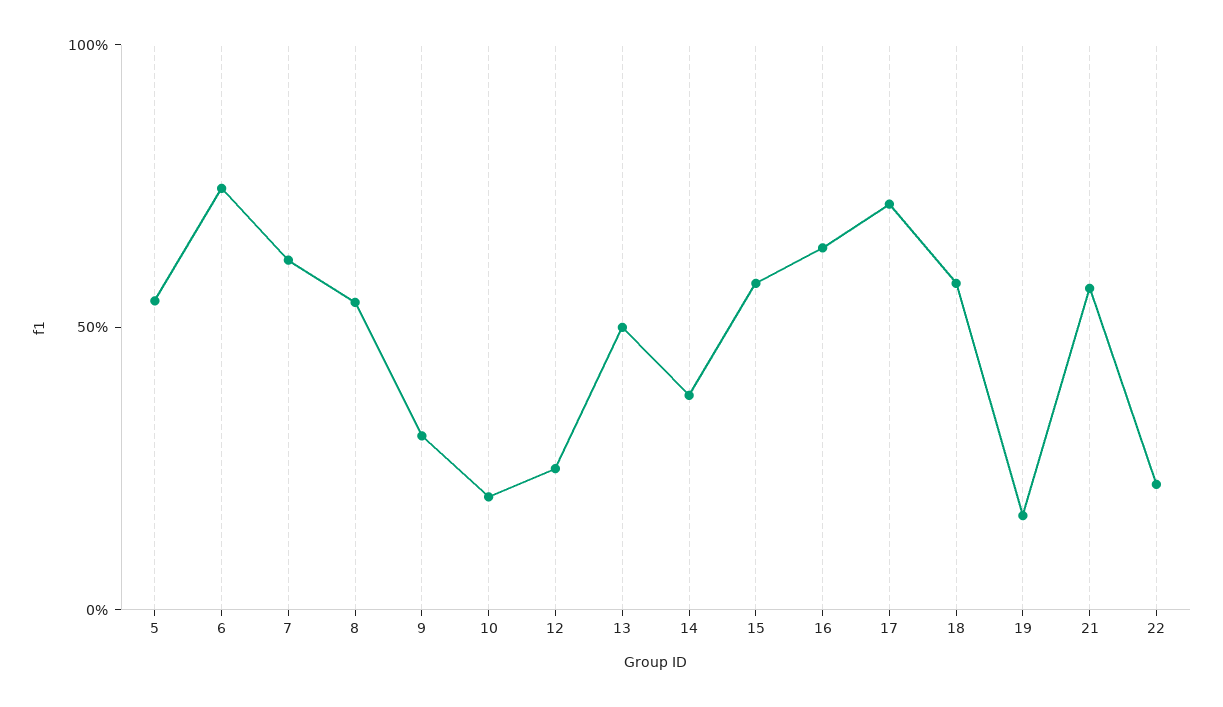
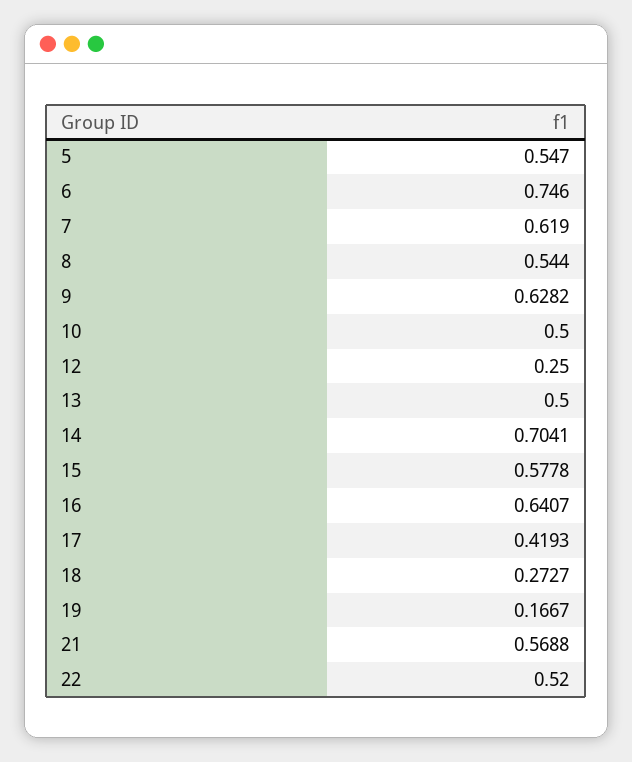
9: 0.3 -> 0.6282
10: 0.2 -> 0.5
14: 0.4 -> 0.7041
17: 0.7 -> 0.4193
18: 0.6 -> 0.2727
22: 0.2 -> 0.52

